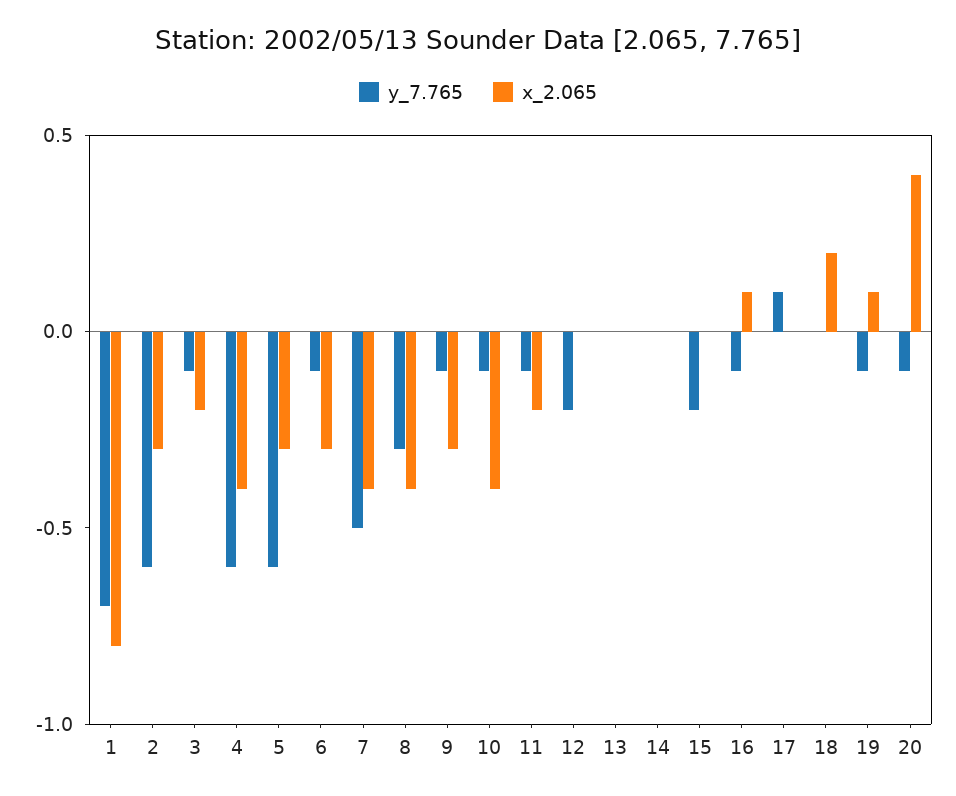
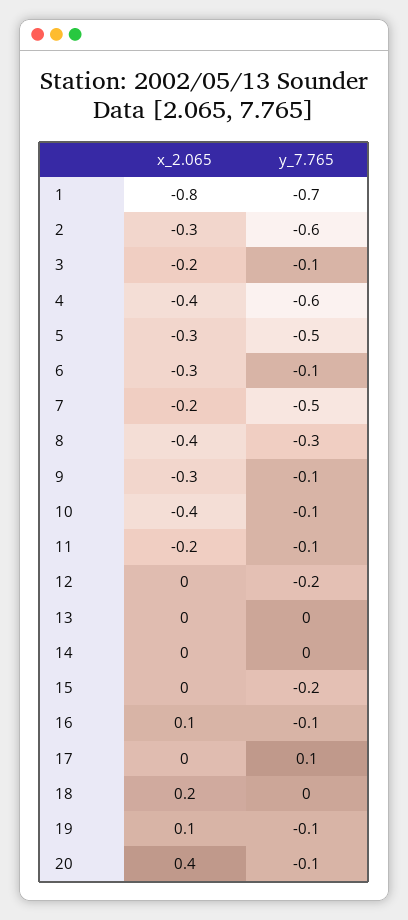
y_7.765, 5: -0.6 -> -0.5
x_2.065, 7: -0.4 -> -0.2

